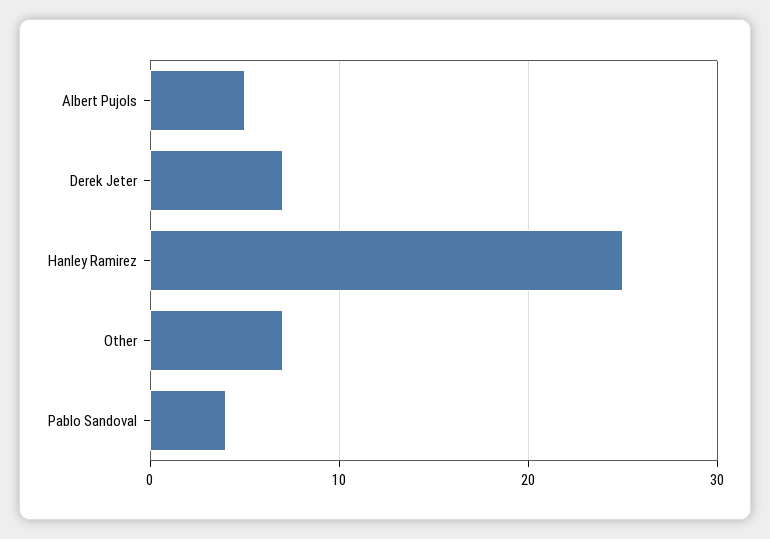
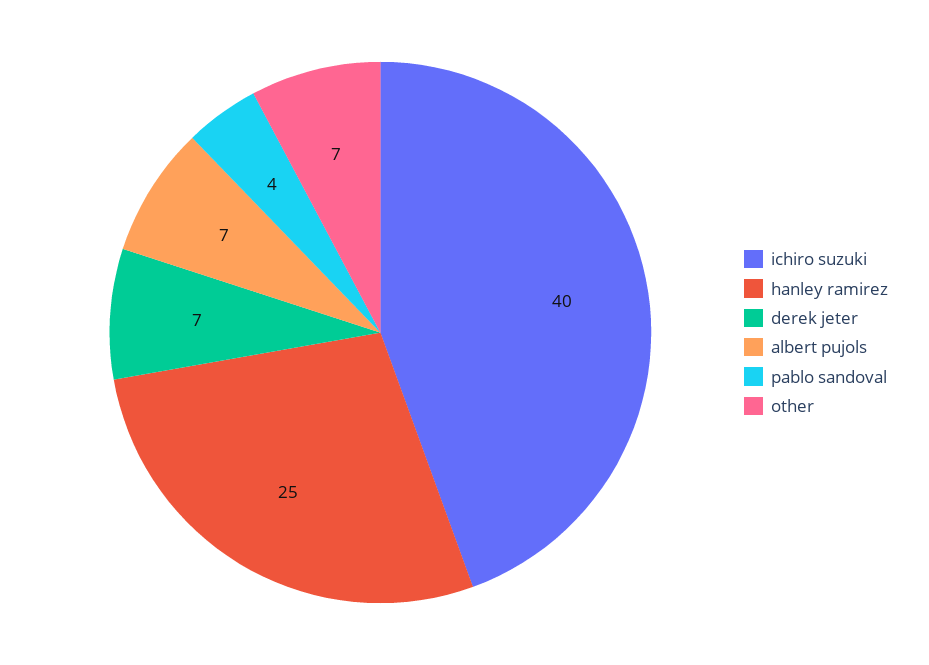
Albert Pujols: 5 -> 7
ichiro suzuki: none -> 40

